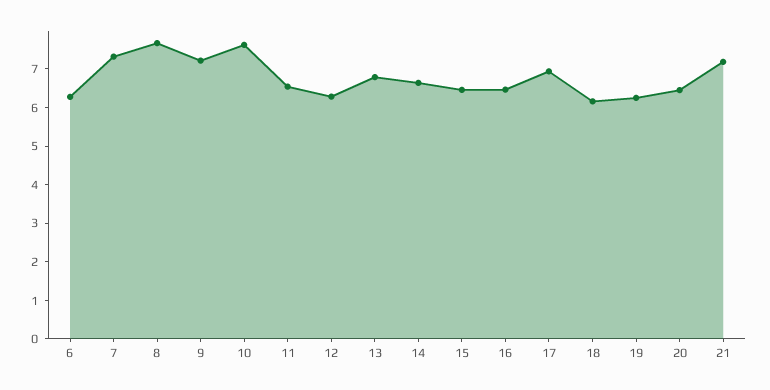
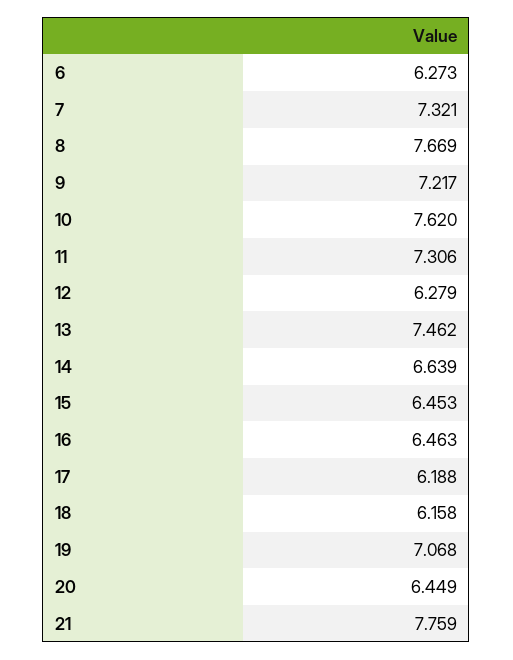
11: 6.5 -> 7.306
13: 6.75 -> 7.462
17: 7 -> 6.188
19: 6.25 -> 7.068
21: 7.25 -> 7.759

